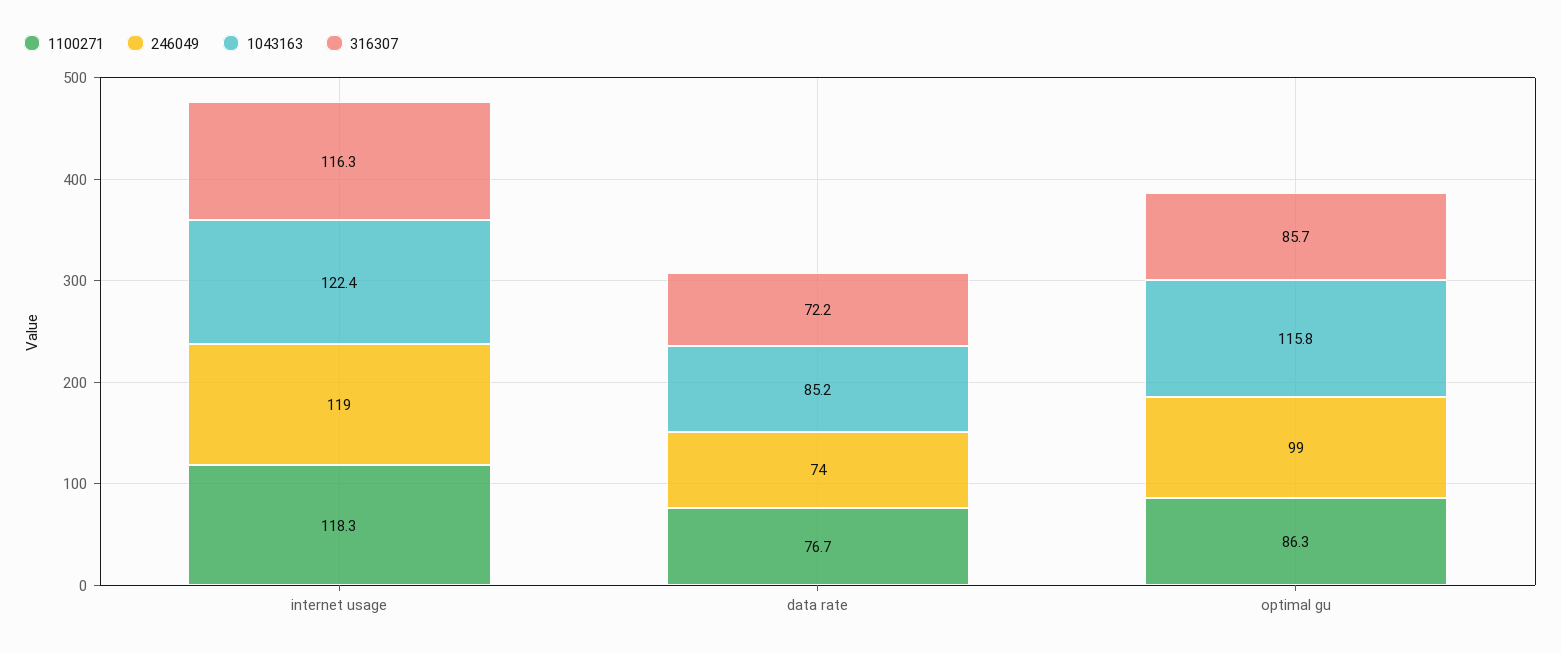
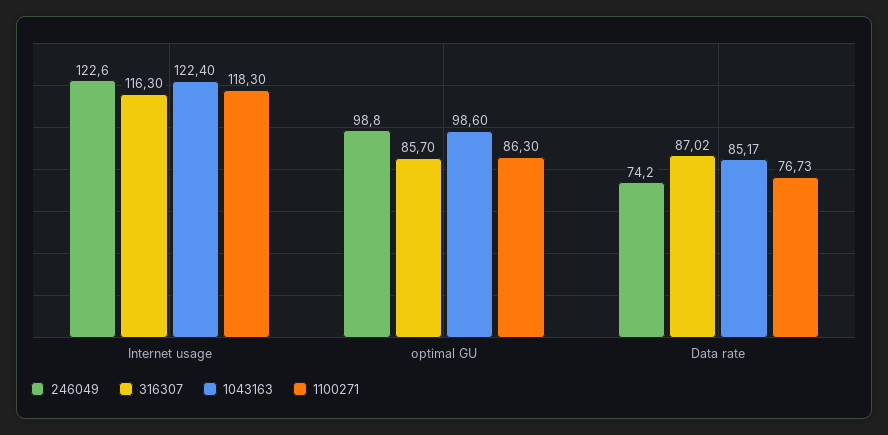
246049, internet usage: 119 -> 122.6
316307, data rate: 72.2 -> 87.02
1043163, optimal gu: 115.8 -> 98.6

